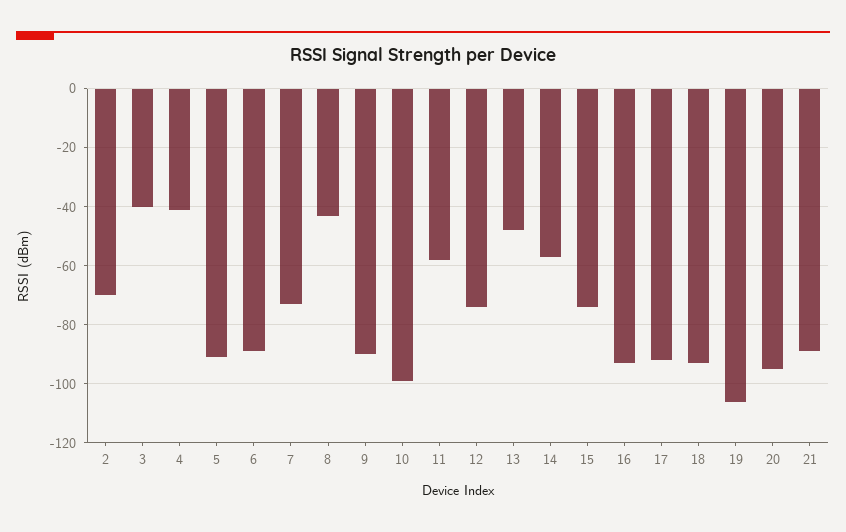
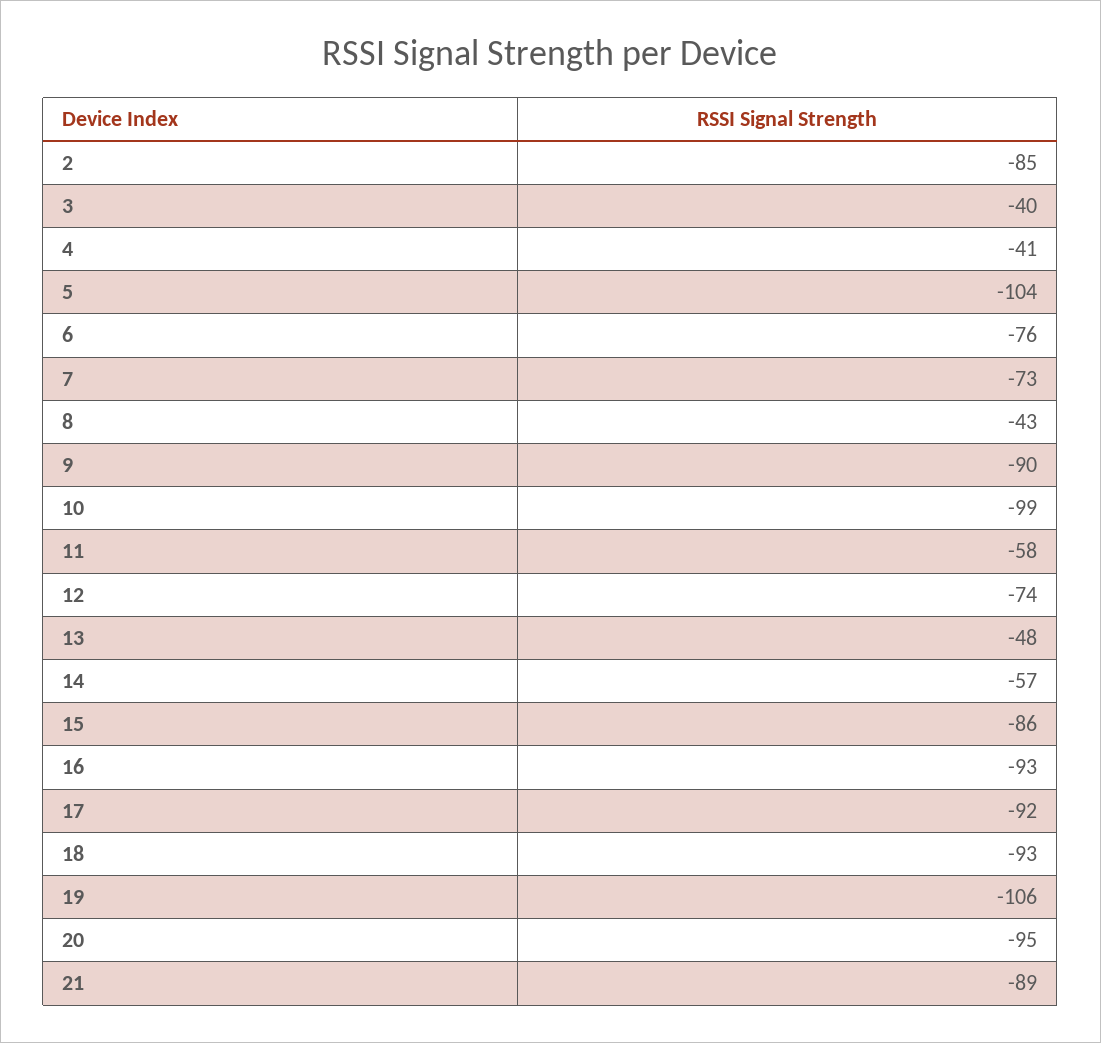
2: -70 -> -85
5: -90 -> -104
6: -90 -> -76
15: -75 -> -86

